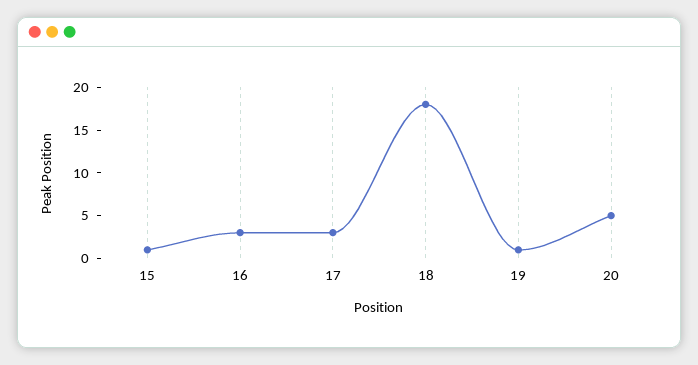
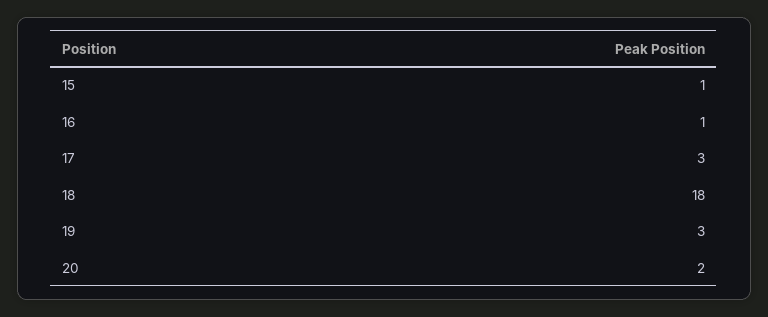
16: 3 -> 1
19: 1 -> 3
20: 5 -> 2

